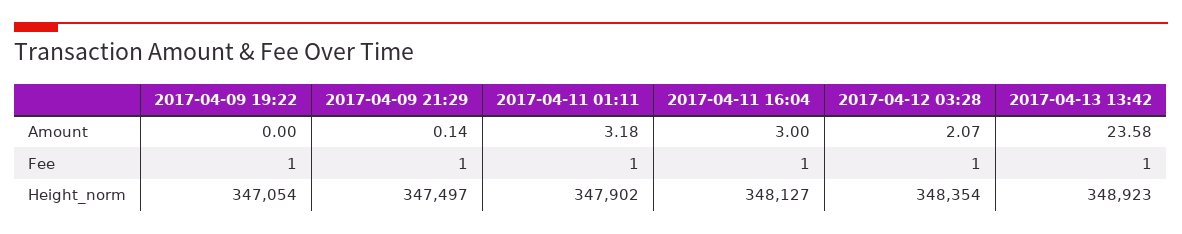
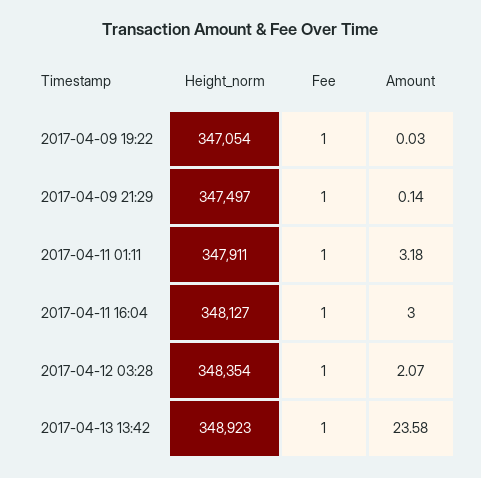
2017-04-09 19:22, Amount: 0 -> 0.03
2017-04-11 01:11, Height_norm: 347902 -> 347911

